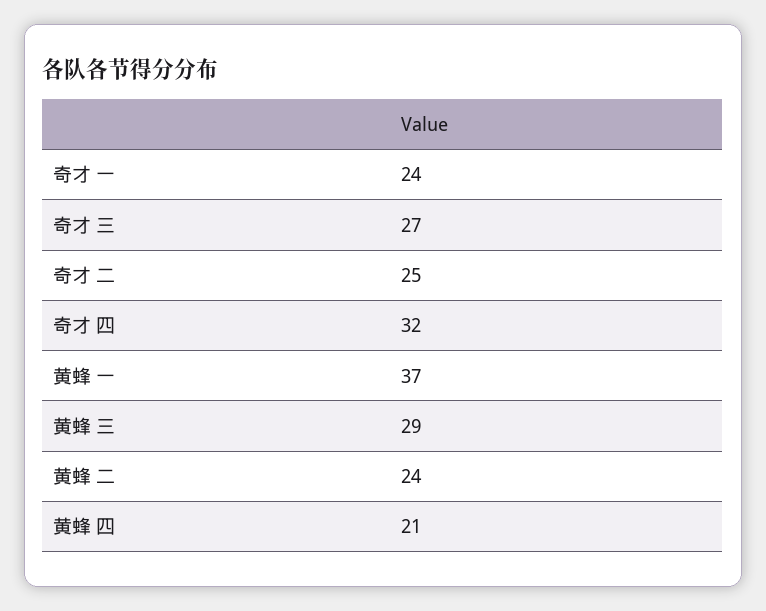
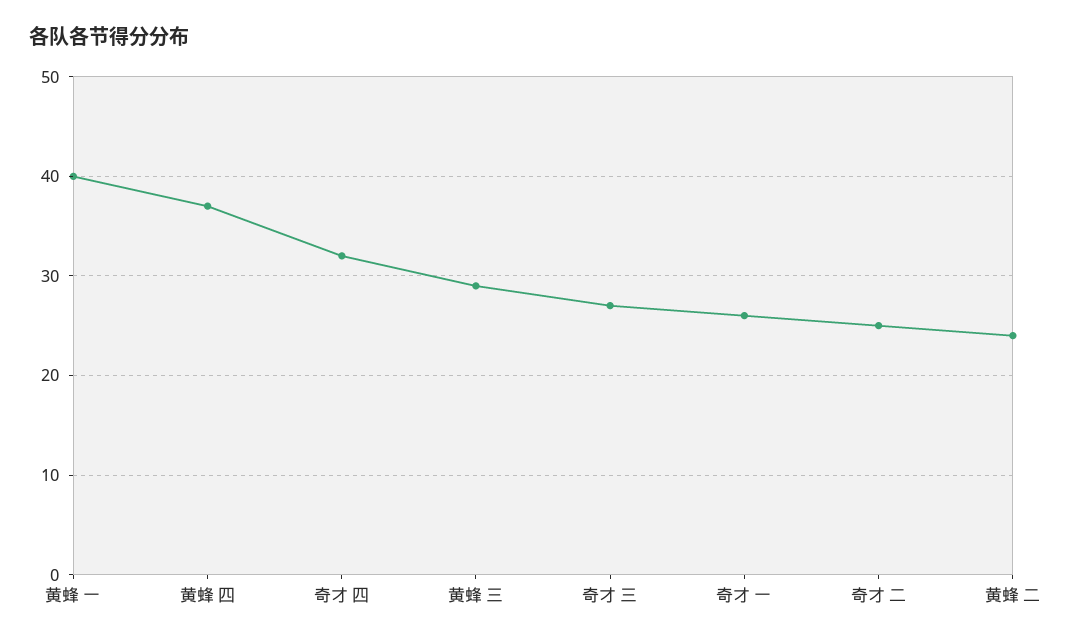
奇才 一: 24 -> 26
黄蜂 一: 37 -> 40
黄蜂 四: 21 -> 37

